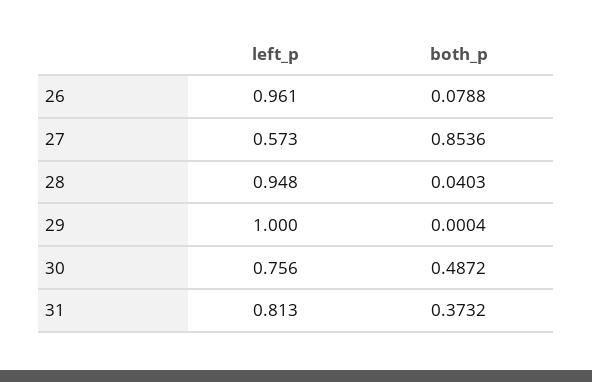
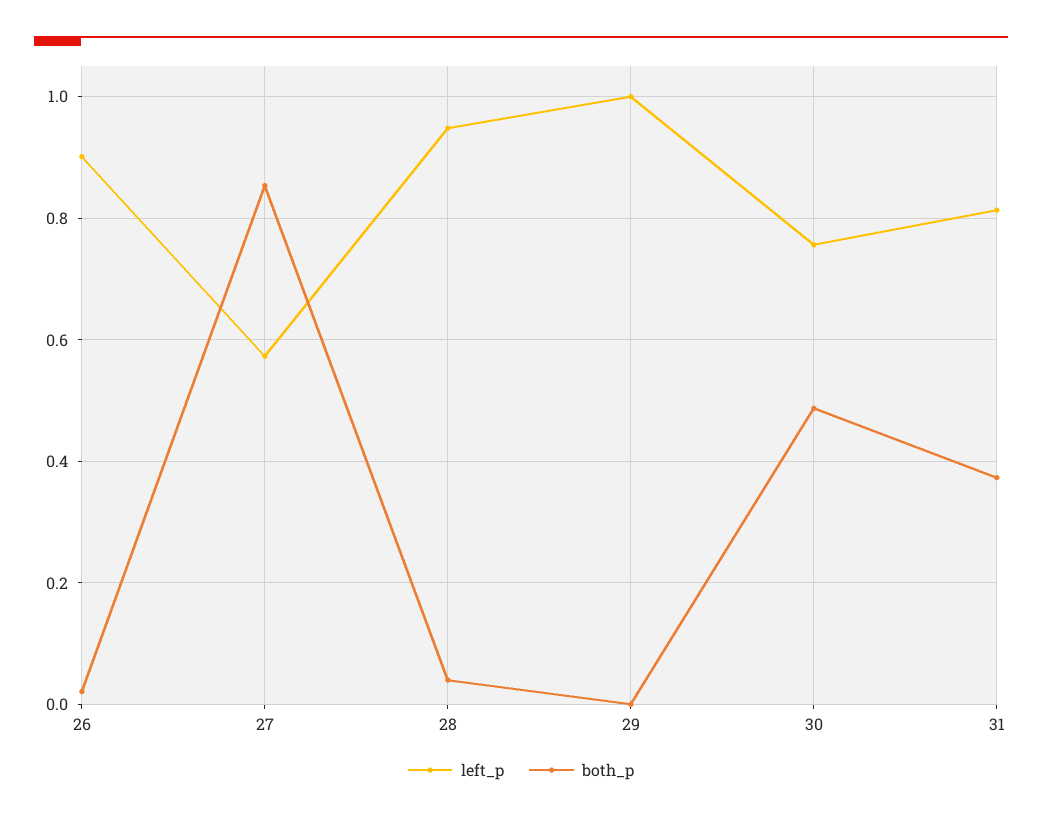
left_p, 26: 0.961 -> 0.9
both_p, 26: 0.0788 -> 0.02

